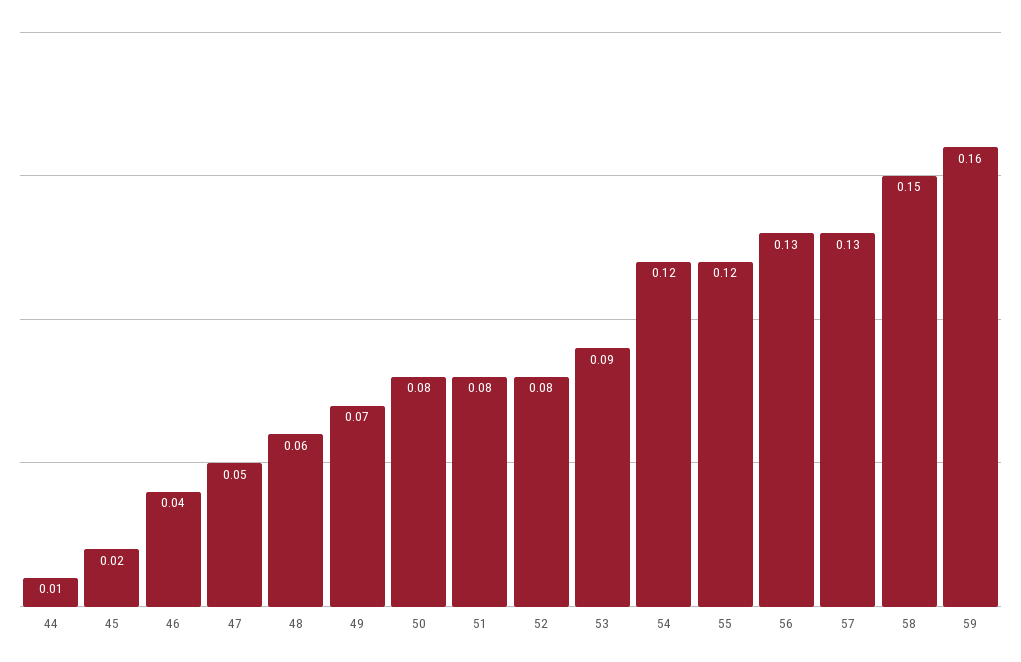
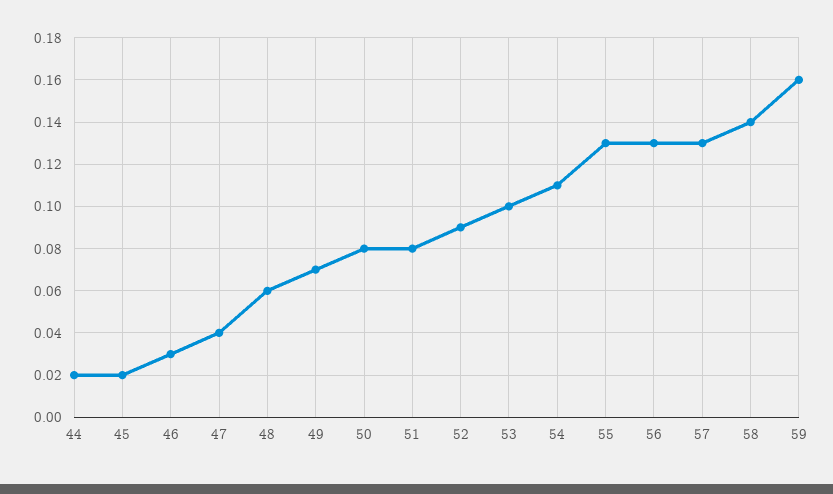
44: 0.01 -> 0.02
46: 0.04 -> 0.03
47: 0.05 -> 0.04
52: 0.08 -> 0.09
53: 0.09 -> 0.1
54: 0.12 -> 0.11
55: 0.12 -> 0.13
58: 0.15 -> 0.14

